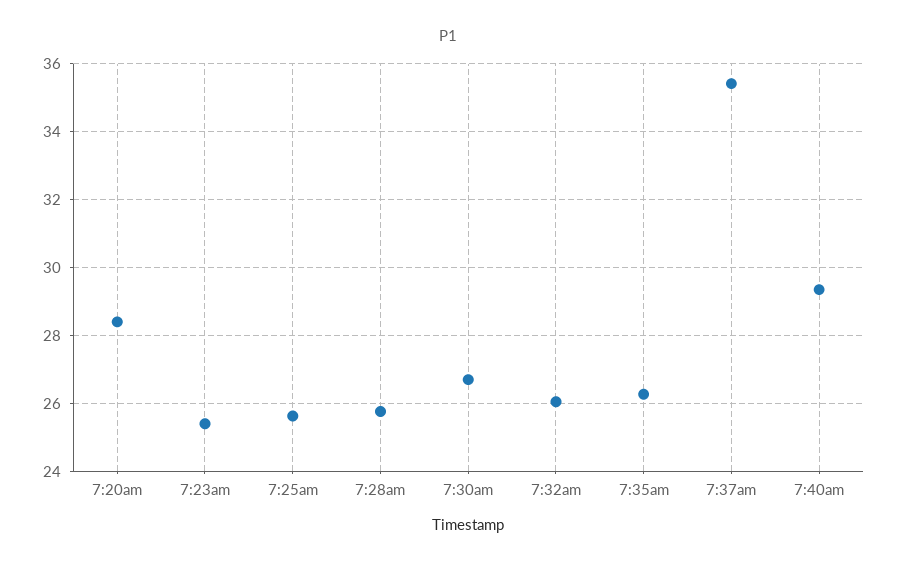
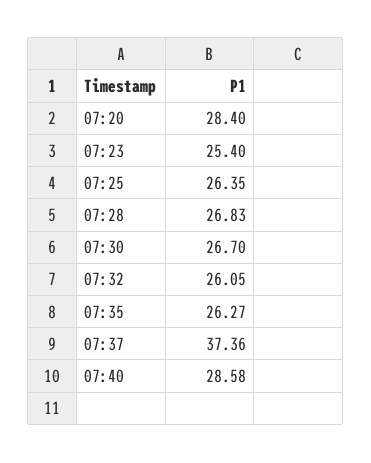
7:25am: 25.6 -> 26.35
7:28am: 25.8 -> 26.83
7:37am: 35.4 -> 37.36
7:40am: 29.4 -> 28.58

